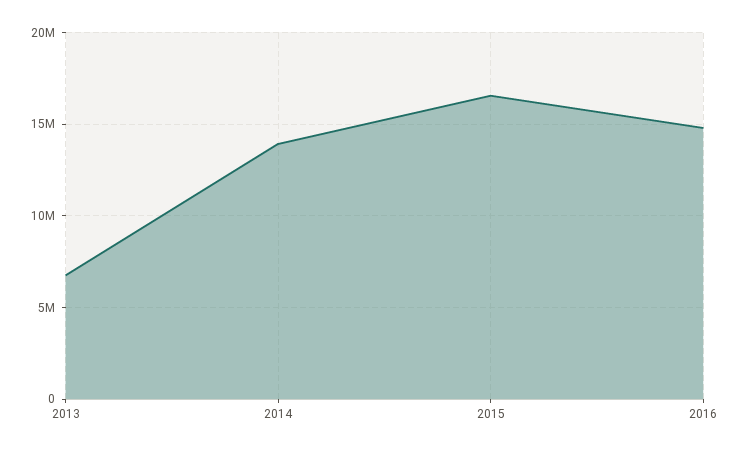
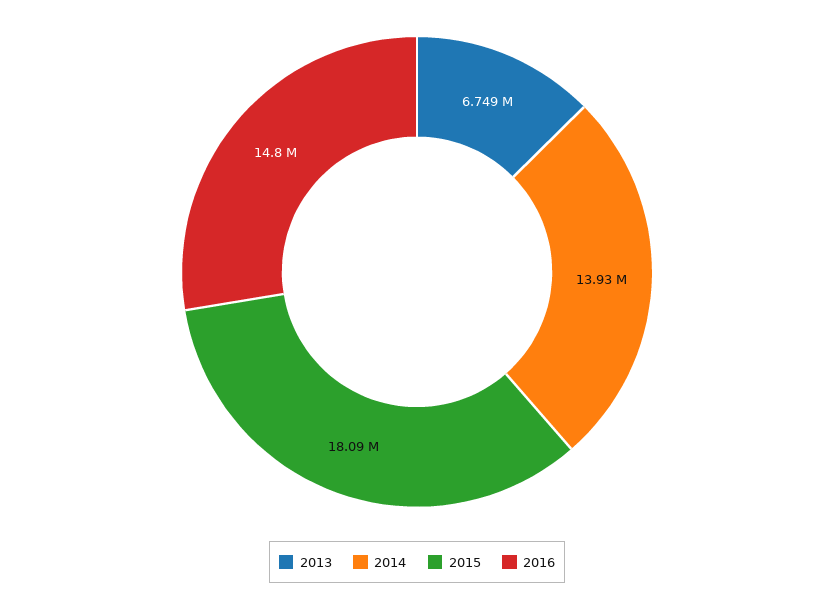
2015: 16500000 -> 18090000

